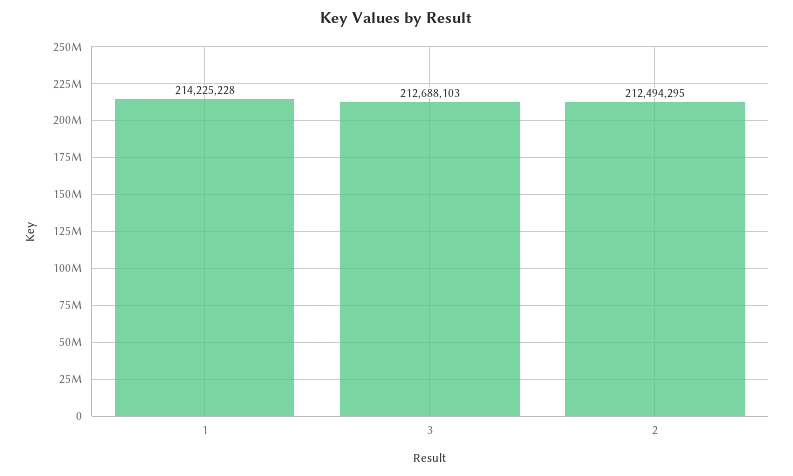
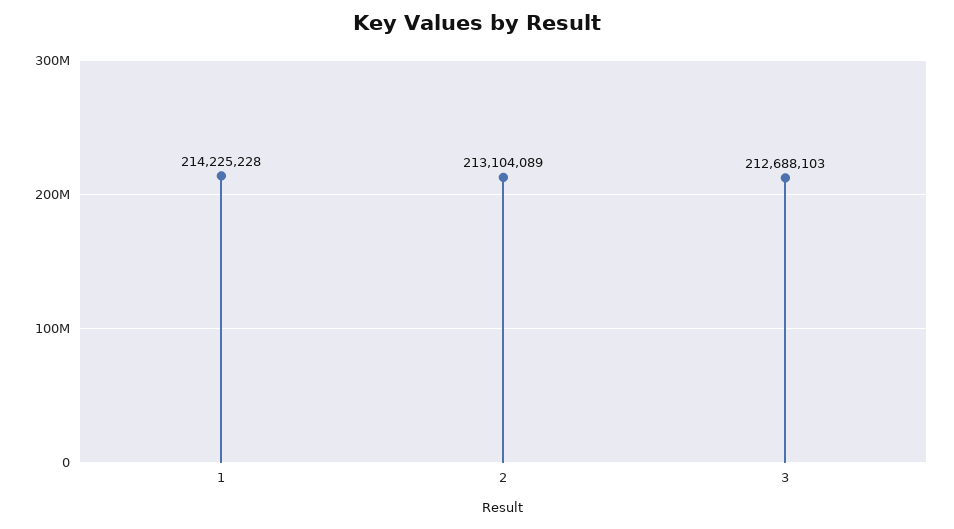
2: 212494295 -> 213104089

